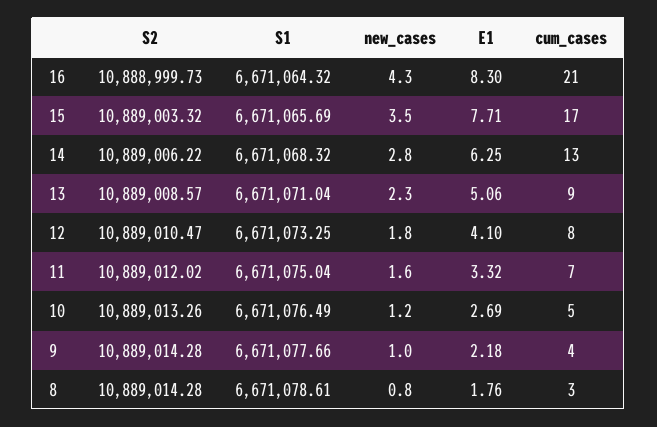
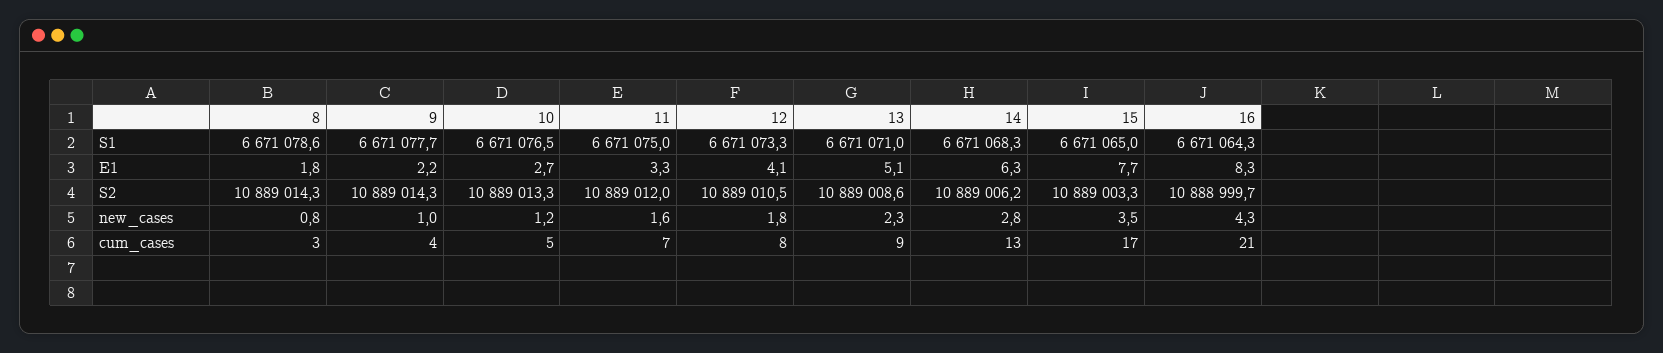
S1, 15: 6671065.69 -> 6671065

